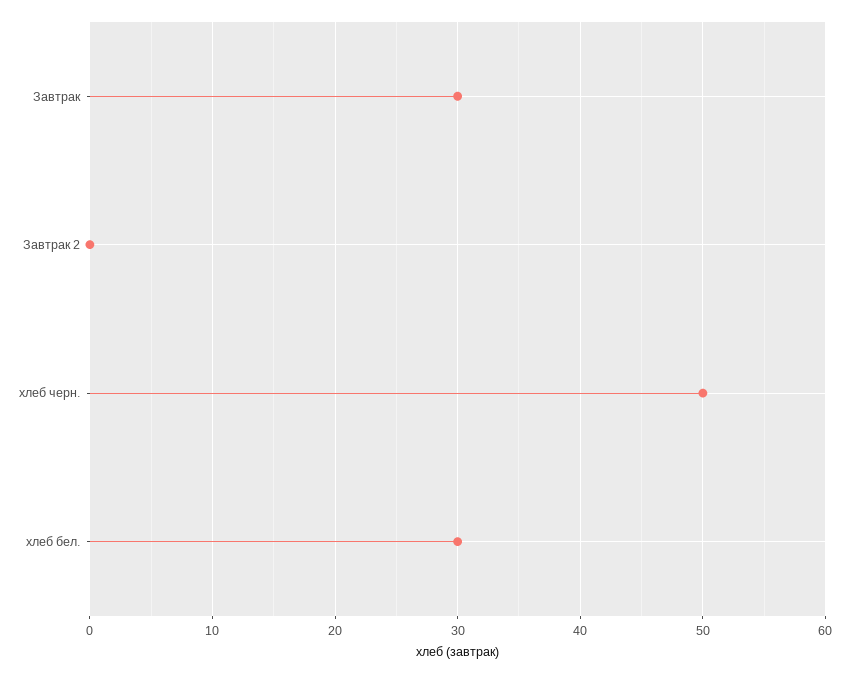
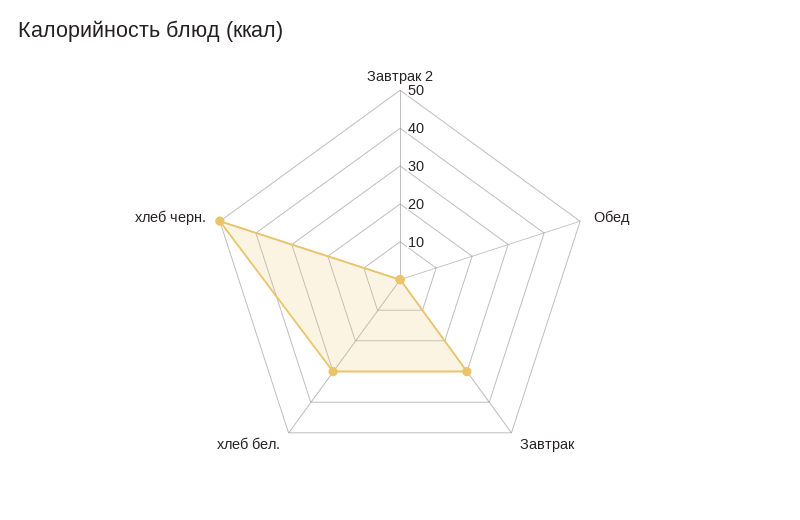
Обед: none -> 0

